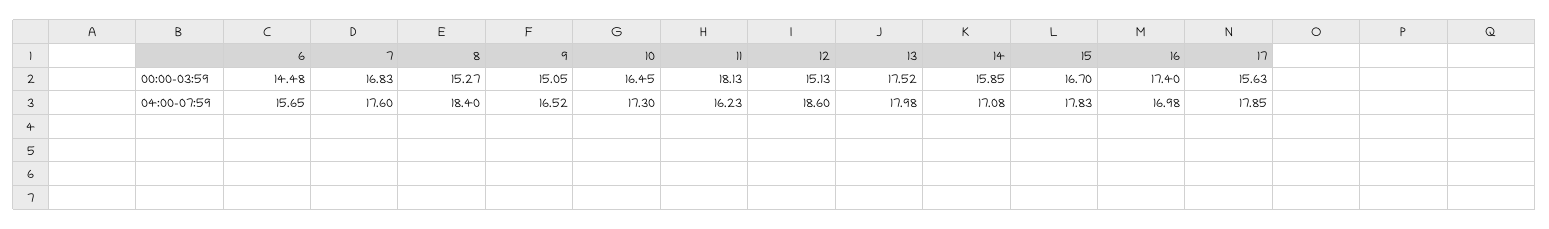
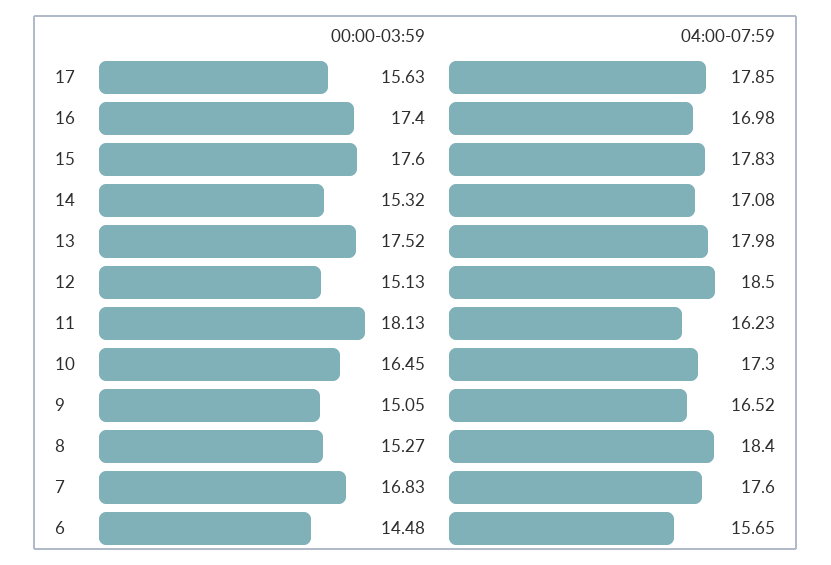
14, 00:00-03:59: 15.85 -> 15.32
15, 00:00-03:59: 16.7 -> 17.6
12, 04:00-07:59: 18.6 -> 18.5

